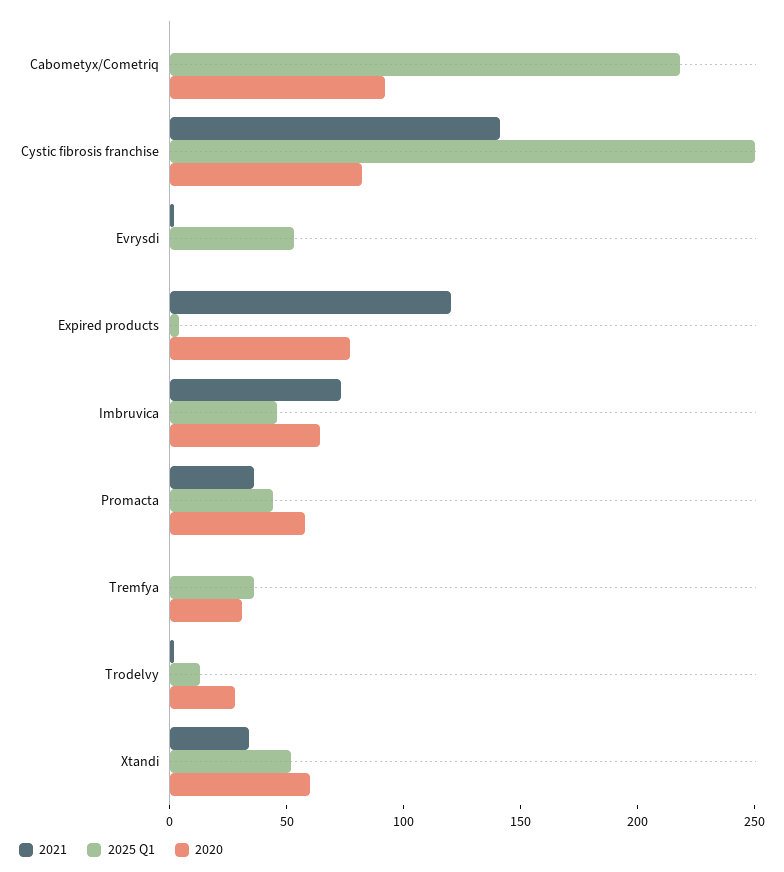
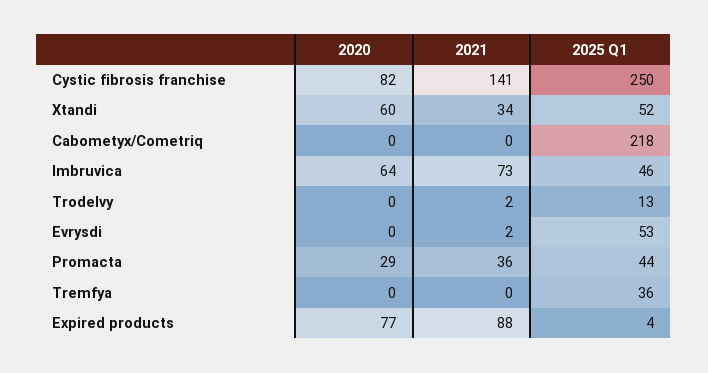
2020, Cabometyx/Cometriq: 90 -> 0
2021, Expired products: 120 -> 88
2020, Promacta: 60 -> 29
2020, Tremfya: 30 -> 0
2020, Trodelvy: 30 -> 0

